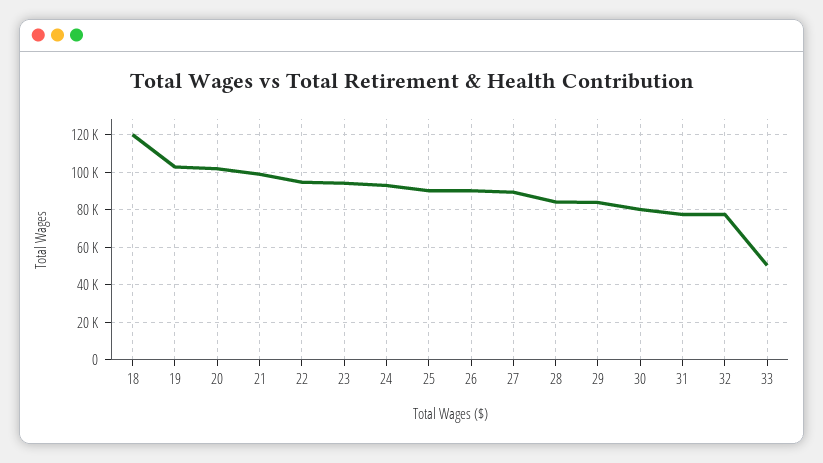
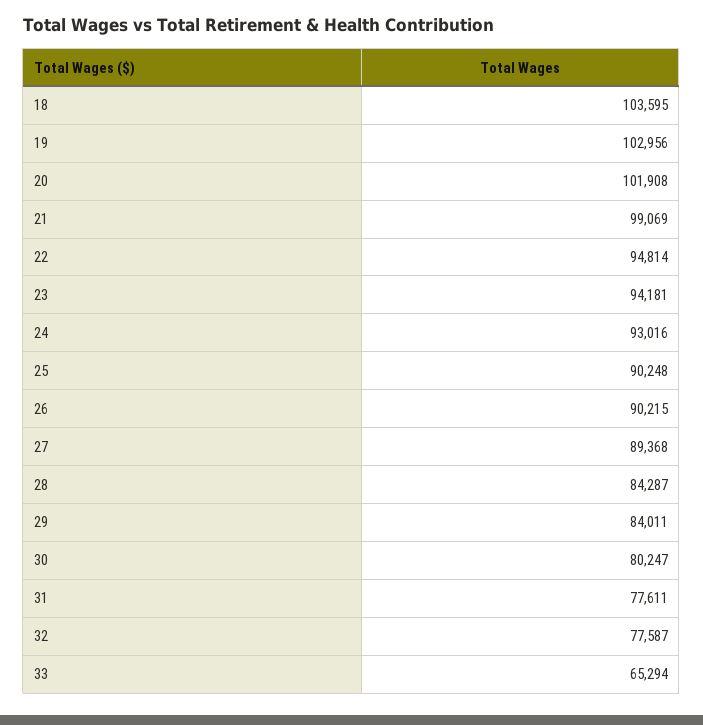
18: 120000 -> 103595
33: 50000 -> 65294

